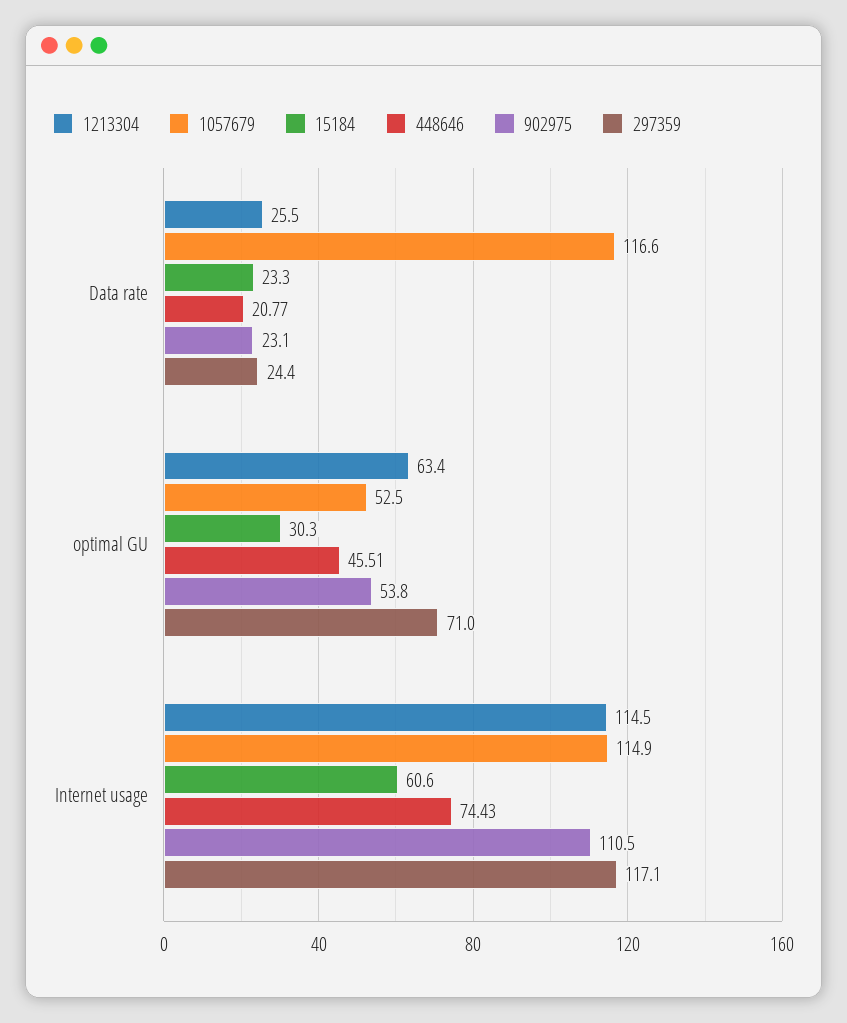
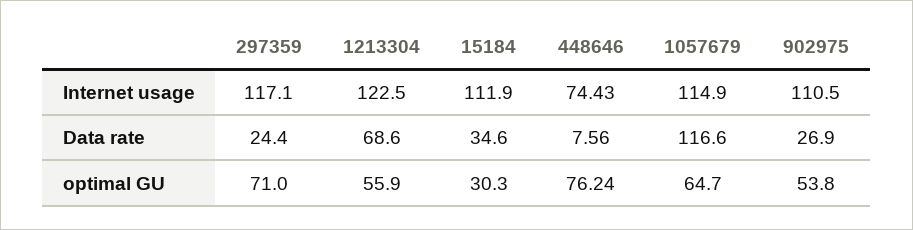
1213304, Data rate: 25.5 -> 68.6
15184, Data rate: 23.3 -> 34.6
448646, Data rate: 20.77 -> 7.56
902975, Data rate: 23.1 -> 26.9
1213304, optimal GU: 63.4 -> 55.9
1057679, optimal GU: 52.5 -> 64.7
448646, optimal GU: 45.51 -> 76.24
1213304, Internet usage: 114.5 -> 122.5
15184, Internet usage: 60.6 -> 111.9

